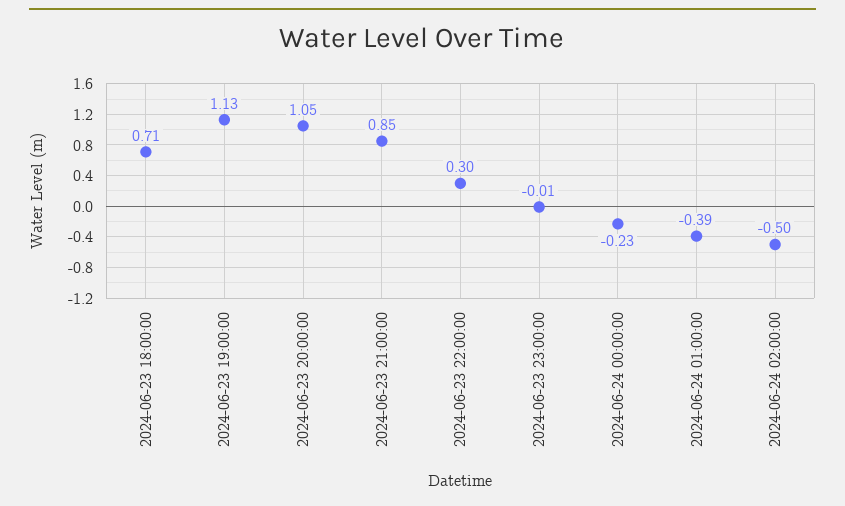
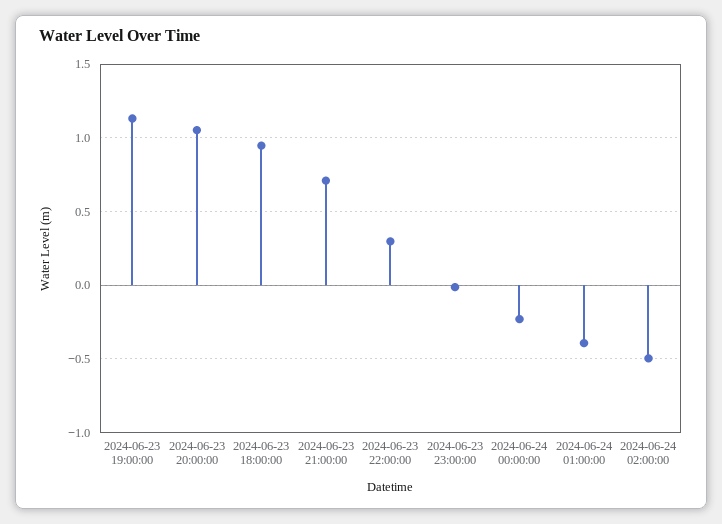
2024-06-23 18:00:00: 0.71 -> 0.95
2024-06-23 21:00:00: 0.85 -> 0.7

